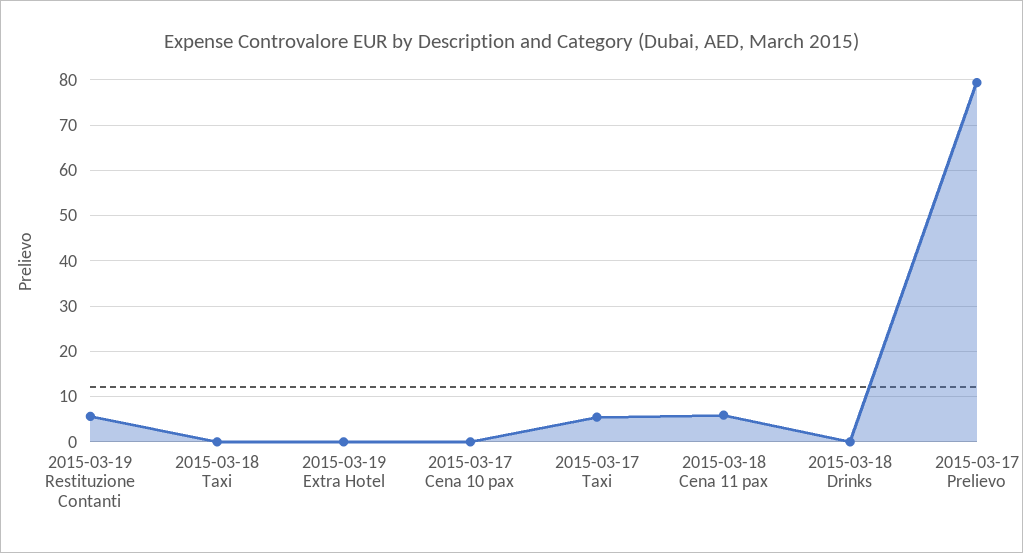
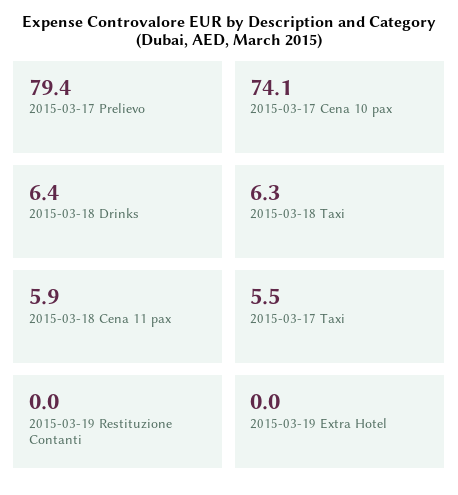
2015-03-19 Restituzione Contanti: 6 -> 0
2015-03-18 Taxi: 0 -> 6.3
2015-03-17 Cena 10 pax: 0 -> 74.1
2015-03-18 Drinks: 0 -> 6.4

